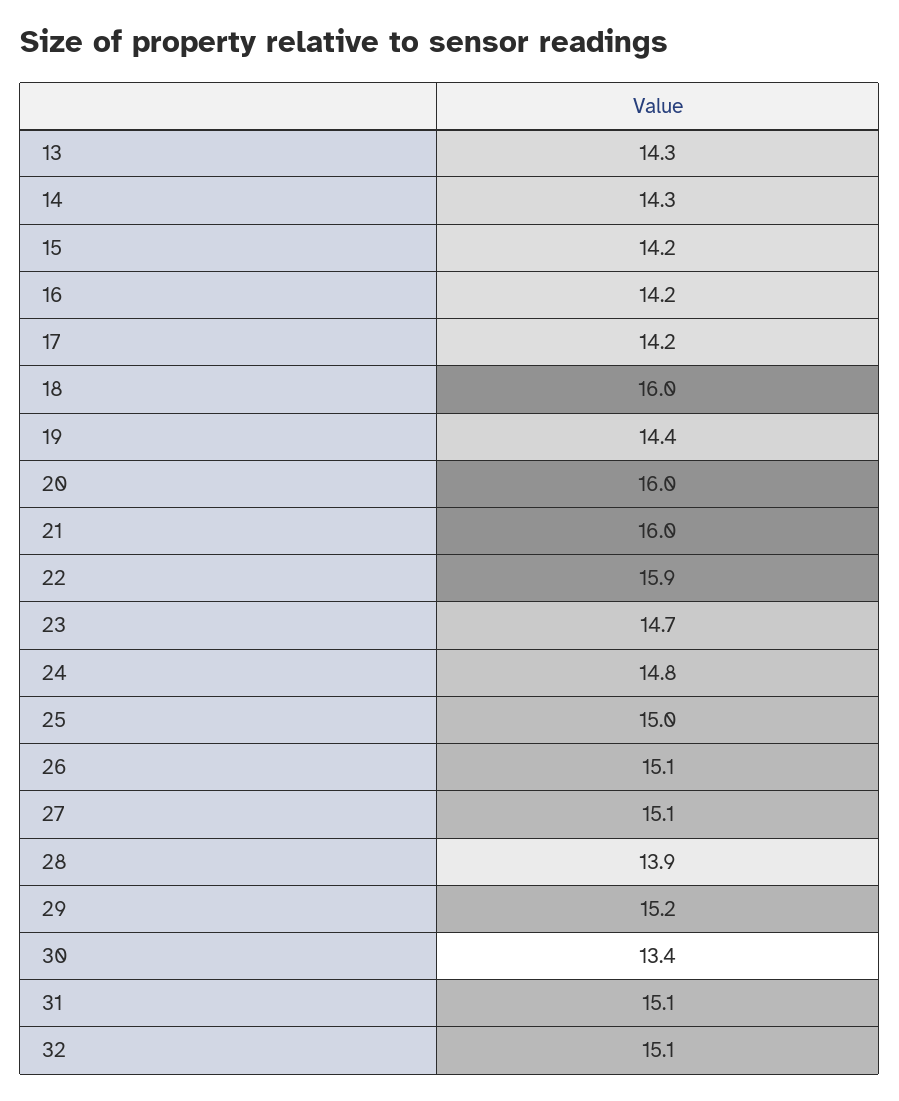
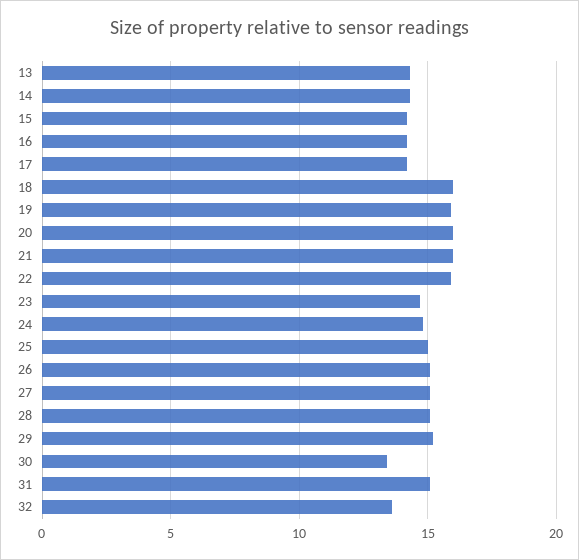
19: 14.4 -> 16
28: 13.9 -> 15
32: 15.1 -> 13.5

